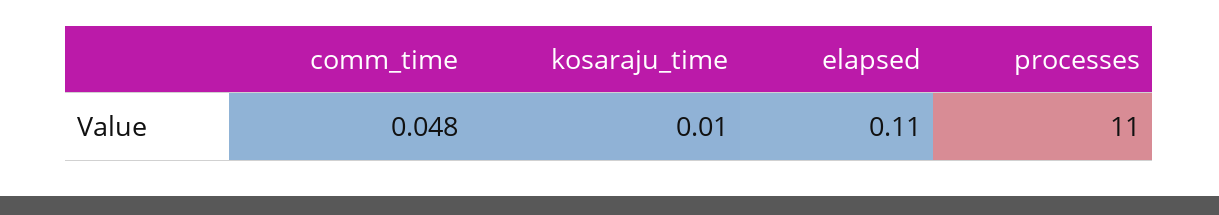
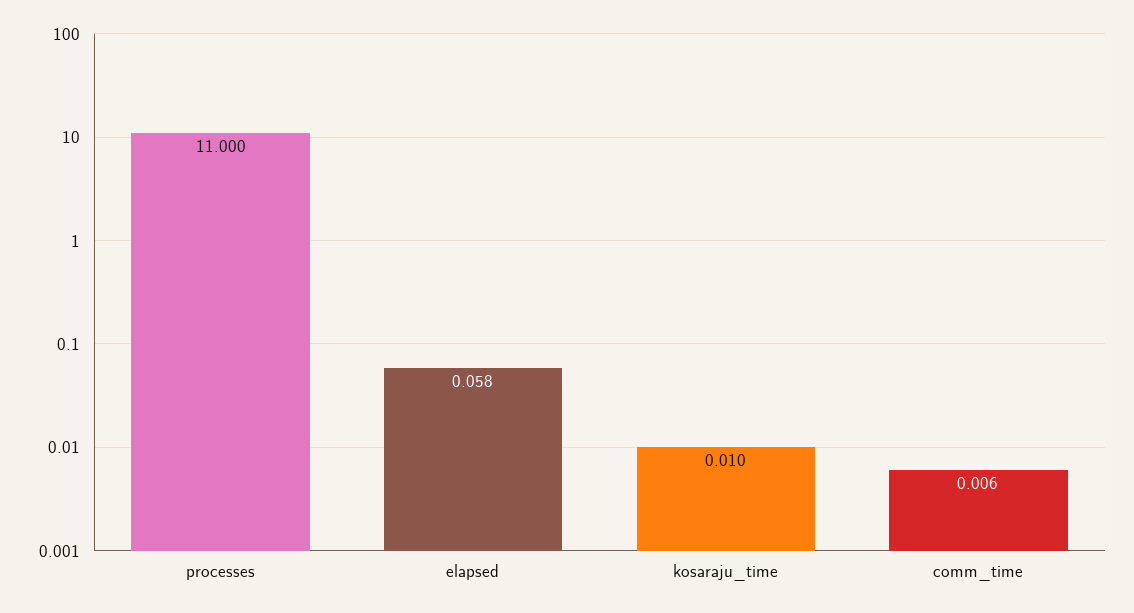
comm_time: 0.048 -> 0.006
elapsed: 0.11 -> 0.058

